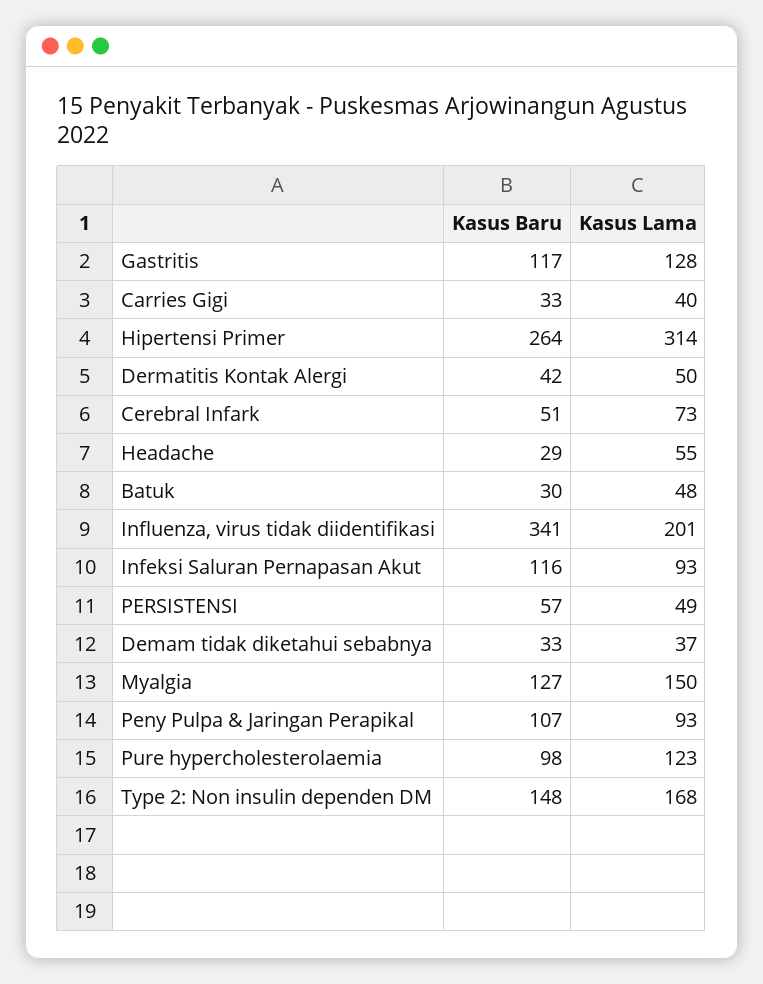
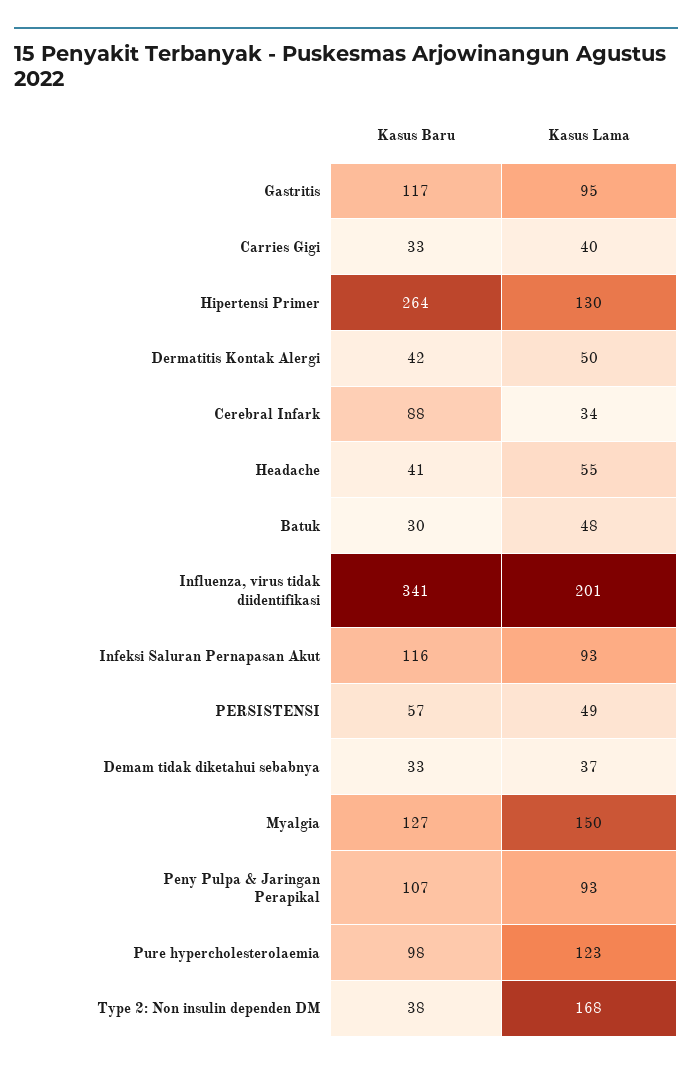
Kasus Lama, Gastritis: 128 -> 95
Kasus Lama, Hipertensi Primer: 314 -> 130
Kasus Baru, Cerebral Infark: 51 -> 88
Kasus Lama, Cerebral Infark: 73 -> 34
Kasus Baru, Headache: 29 -> 41
Kasus Baru, Type 2: Non insulin dependen DM: 148 -> 38

